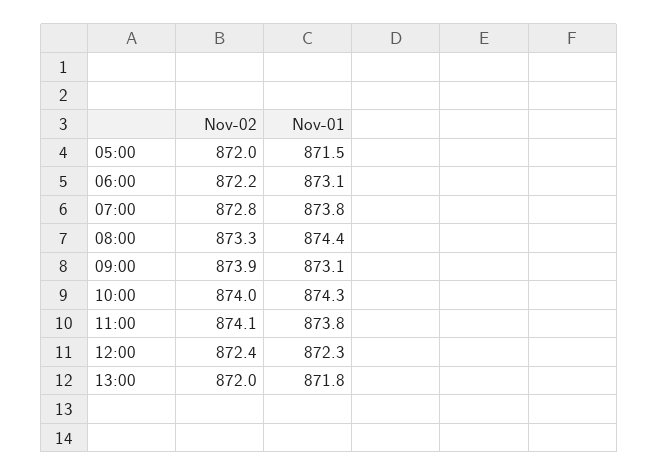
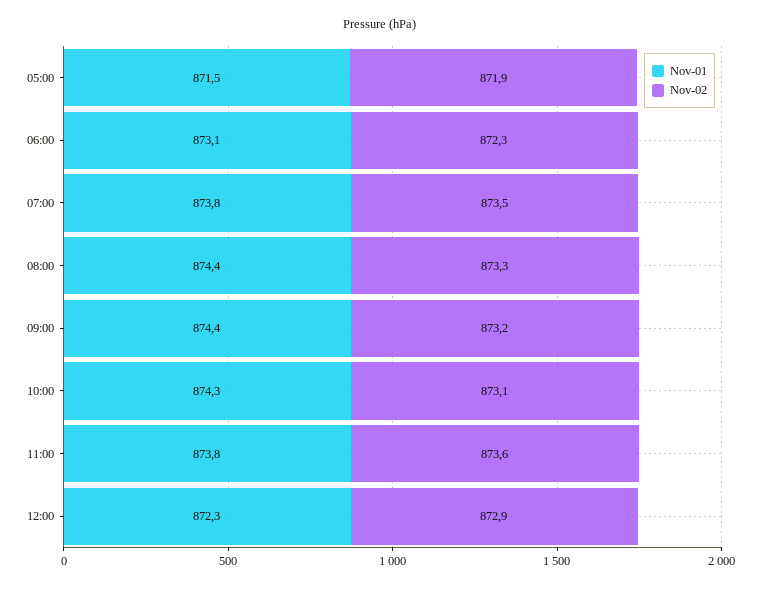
Nov-02, 05:00: 872 -> 871.9
Nov-02, 06:00: 872.2 -> 872.3
Nov-02, 07:00: 872.8 -> 873.5
Nov-02, 09:00: 873.9 -> 873.2
Nov-01, 09:00: 873.1 -> 874.4
Nov-02, 10:00: 874 -> 873.1
Nov-02, 11:00: 874.1 -> 873.6
Nov-02, 12:00: 872.4 -> 872.9
Nov-02, 13:00: 872 -> none
Nov-01, 13:00: 871.8 -> none

